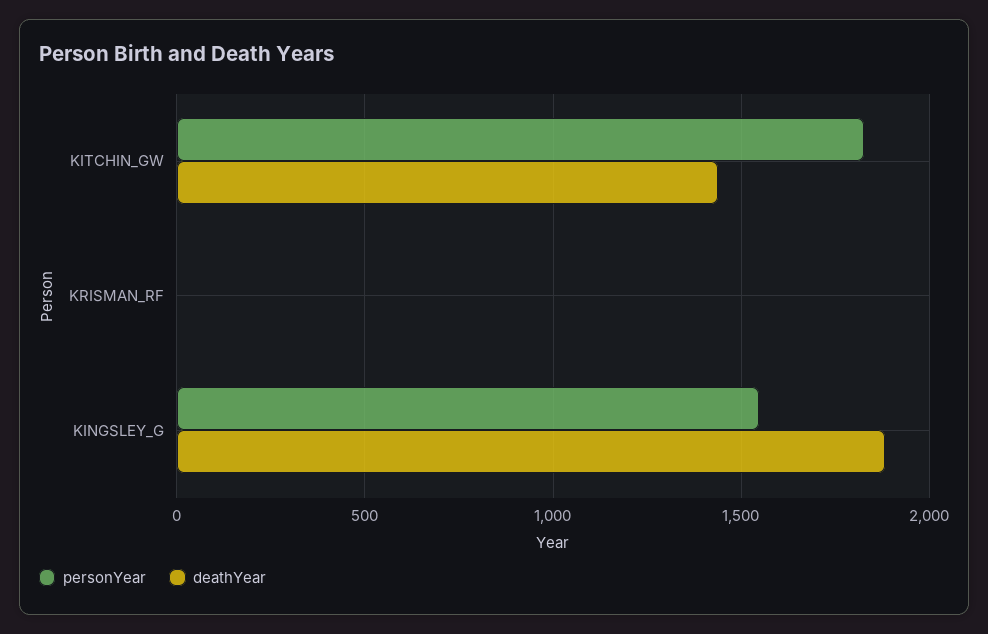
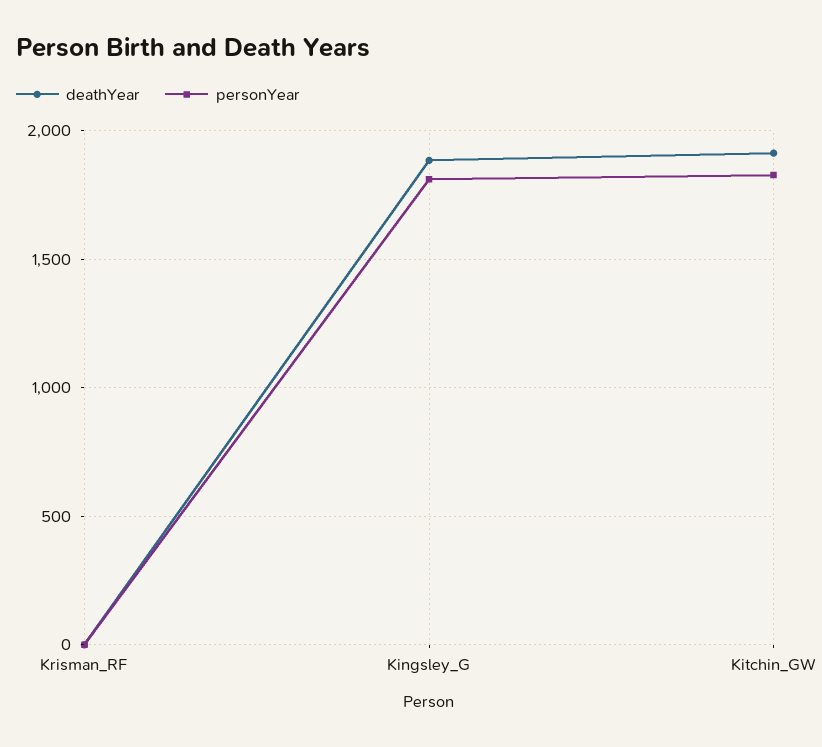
deathYear, KITCHIN_GW: 1450 -> 1900
personYear, KINGSLEY_G: 1550 -> 1800

